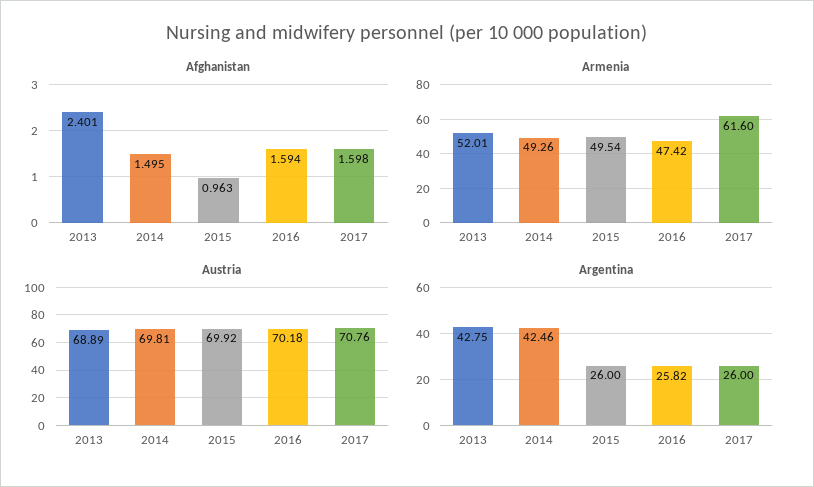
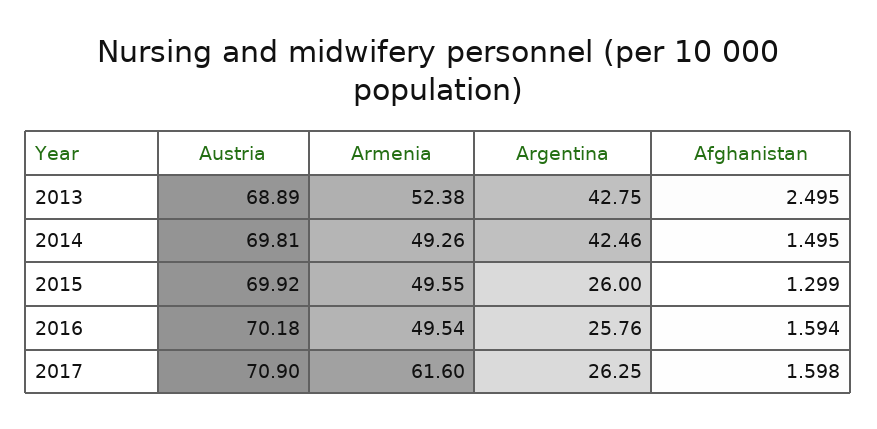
Afghanistan, 2013: 2.401 -> 2.495
Afghanistan, 2015: 0.963 -> 1.299
Armenia, 2013: 52.01 -> 52.38
Armenia, 2015: 49.54 -> 49.55
Armenia, 2016: 47.42 -> 49.54
Austria, 2017: 70.76 -> 70.9
Argentina, 2016: 25.82 -> 25.76
Argentina, 2017: 26 -> 26.25

